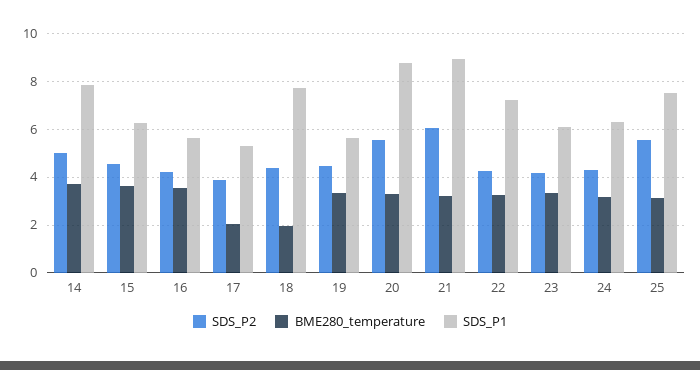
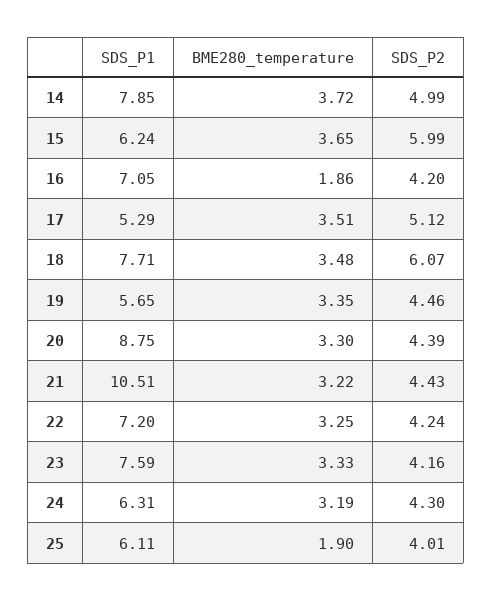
SDS_P2, 15: 4.5 -> 5.99
BME280_temperature, 16: 3.5 -> 1.86
SDS_P1, 16: 5.5 -> 7.05
SDS_P2, 17: 4 -> 5.12
BME280_temperature, 17: 2 -> 3.51
SDS_P2, 18: 4.5 -> 6.07
BME280_temperature, 18: 2 -> 3.48
SDS_P2, 20: 5.5 -> 4.39
SDS_P2, 21: 6 -> 4.43
SDS_P1, 21: 9 -> 10.51
SDS_P1, 23: 6 -> 7.59
SDS_P2, 25: 5.5 -> 4.01
BME280_temperature, 25: 3 -> 1.9
SDS_P1, 25: 7.5 -> 6.11

